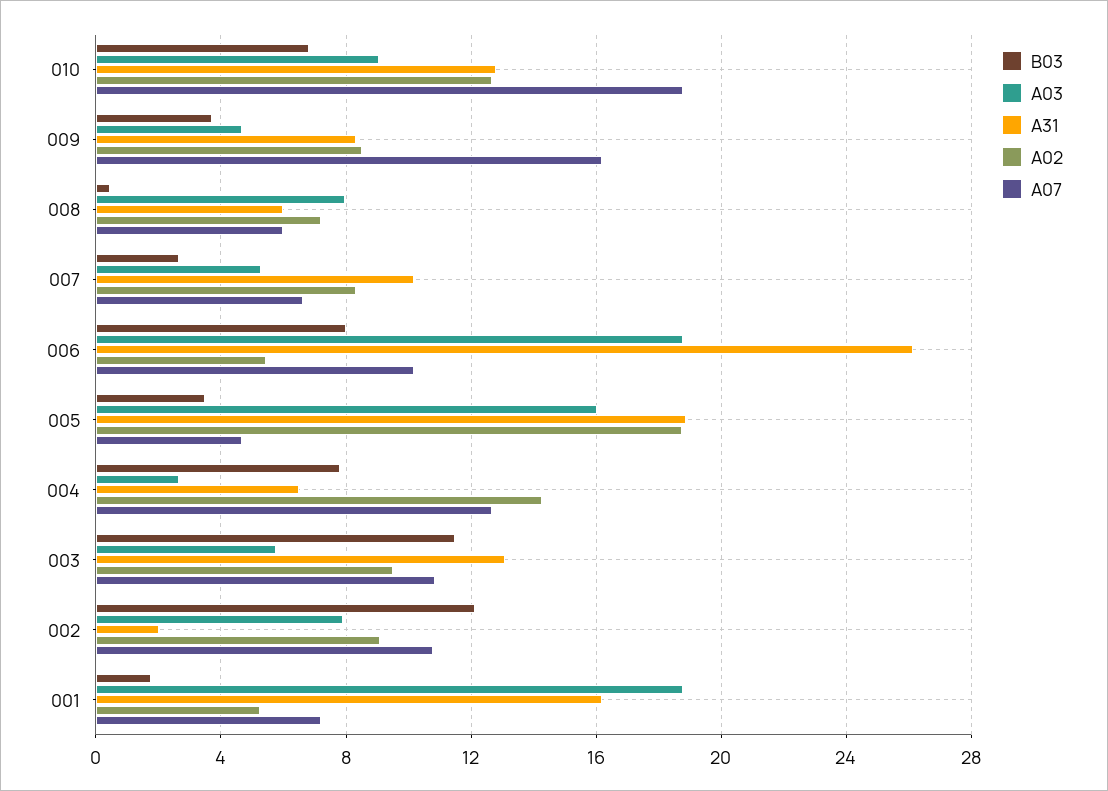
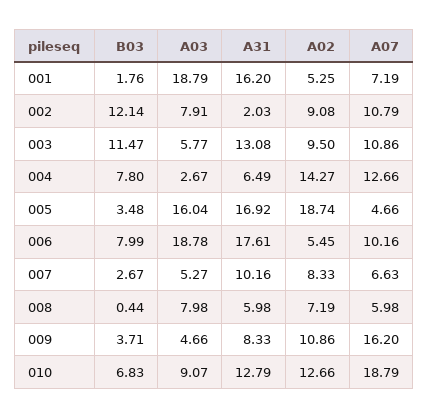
A02, 009: 8.5 -> 10.86
A31, 006: 26 -> 17.61
A31, 005: 19 -> 16.92

